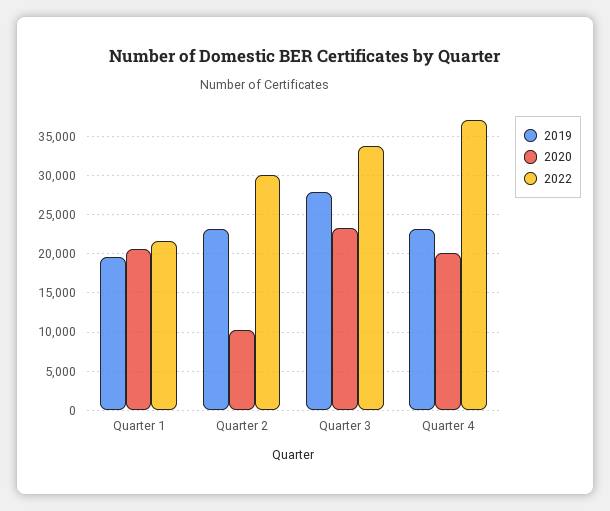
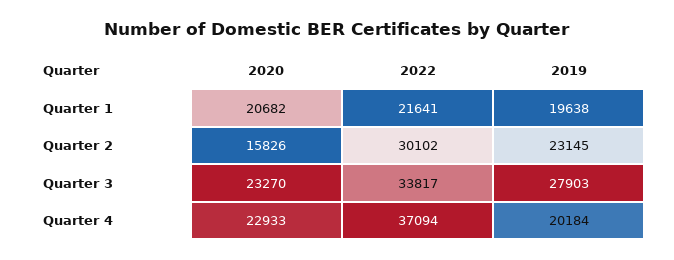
2020, Quarter 2: 10000 -> 15826
2019, Quarter 4: 23000 -> 20184
2020, Quarter 4: 20000 -> 22933

